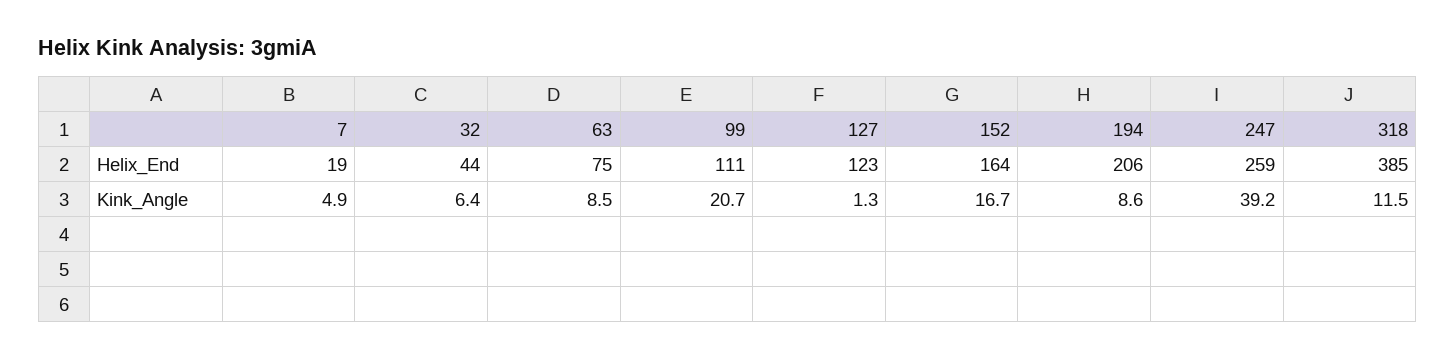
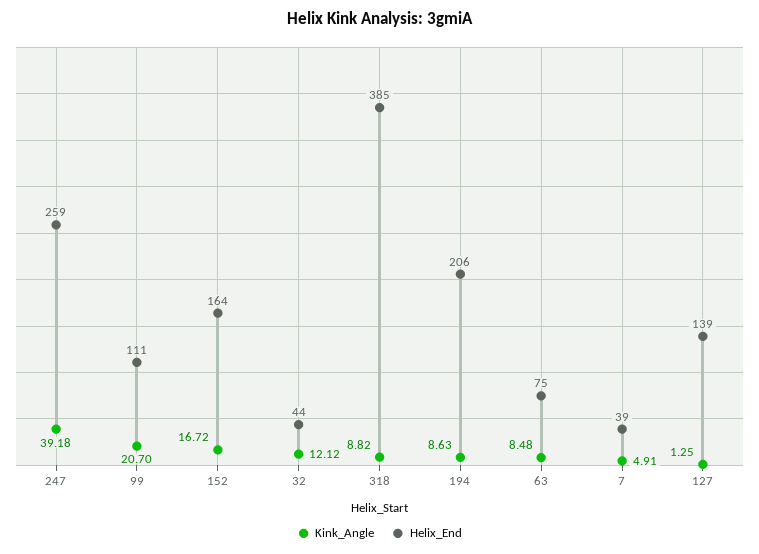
Helix_End, 7: 19 -> 39
Helix_End, 127: 123 -> 139
Kink_Angle, 32: 6.4 -> 12.12
Kink_Angle, 318: 11.5 -> 8.82

